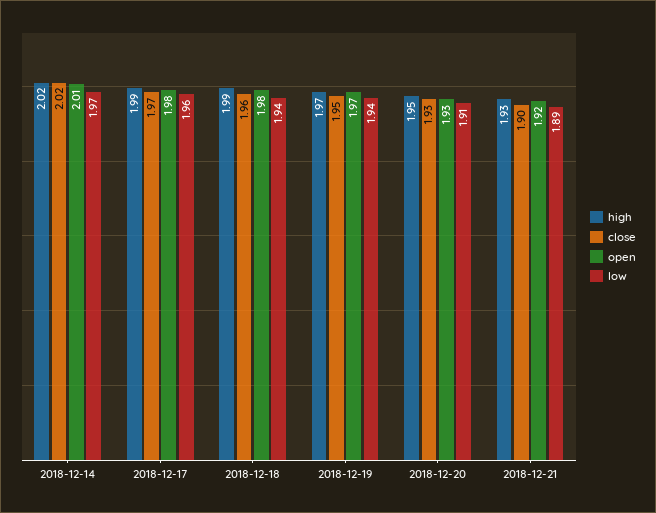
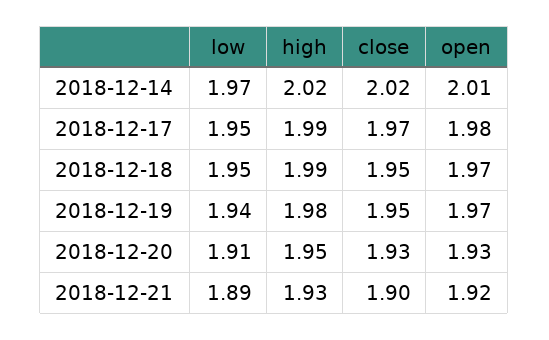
low, 2018-12-17: 1.96 -> 1.95
close, 2018-12-18: 1.96 -> 1.95
open, 2018-12-18: 1.98 -> 1.97
low, 2018-12-18: 1.94 -> 1.95
high, 2018-12-19: 1.97 -> 1.98

